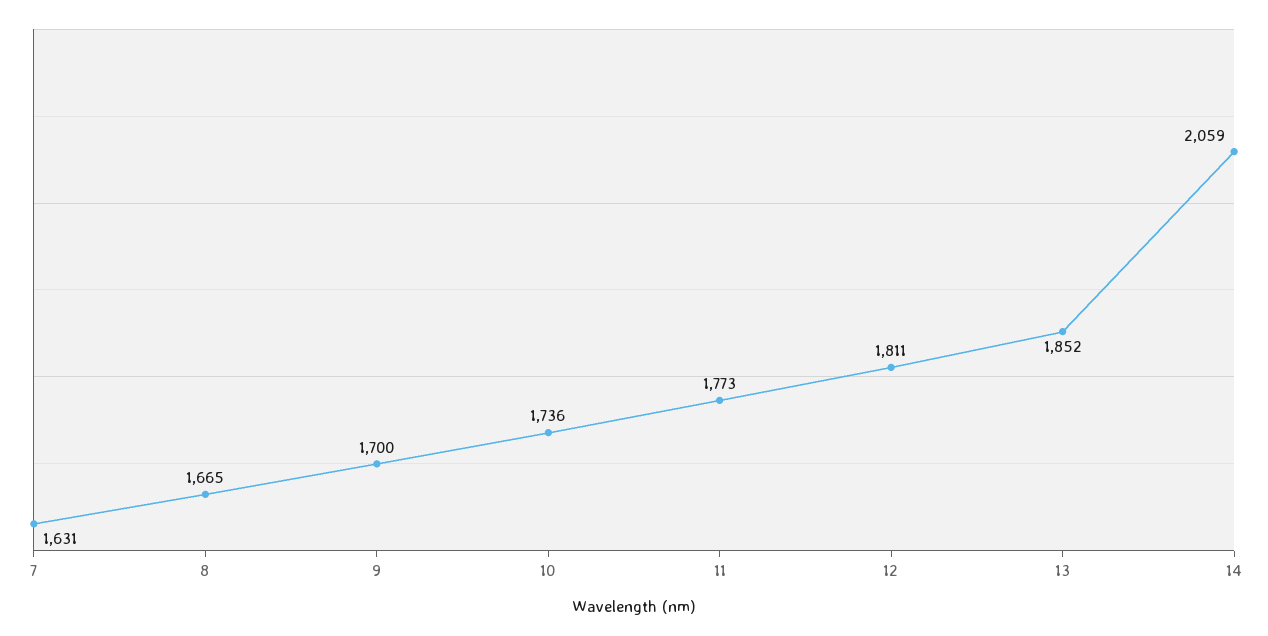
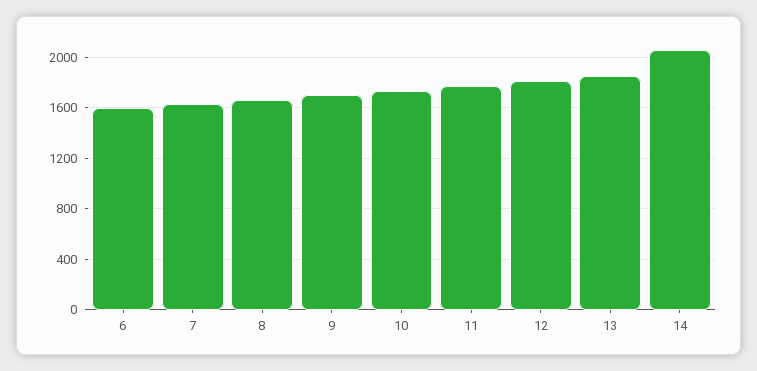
6: none -> 1600

